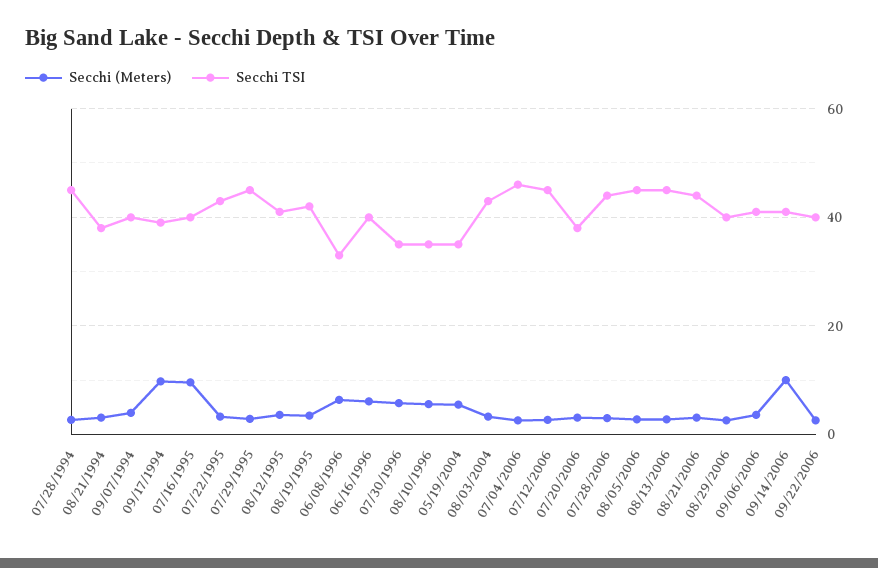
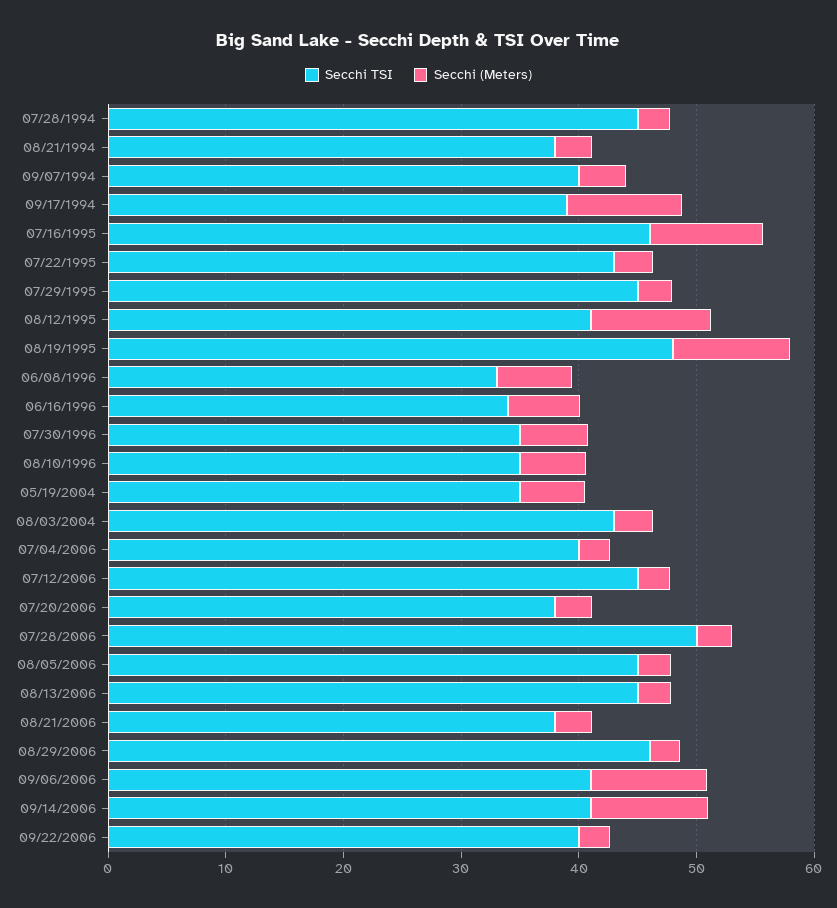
Secchi TSI, 07/16/1995: 40 -> 46
Secchi (Meters), 08/12/1995: 4 -> 10
Secchi (Meters), 08/19/1995: 4 -> 10
Secchi TSI, 08/19/1995: 42 -> 48
Secchi TSI, 06/16/1996: 40 -> 34
Secchi TSI, 07/04/2006: 46 -> 40
Secchi TSI, 07/28/2006: 44 -> 50
Secchi TSI, 08/21/2006: 44 -> 38
Secchi TSI, 08/29/2006: 40 -> 46
Secchi (Meters), 09/06/2006: 4 -> 10

